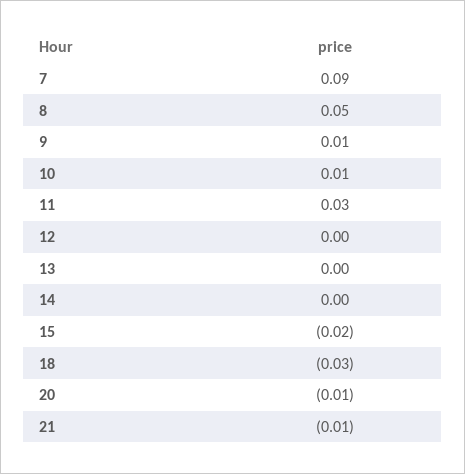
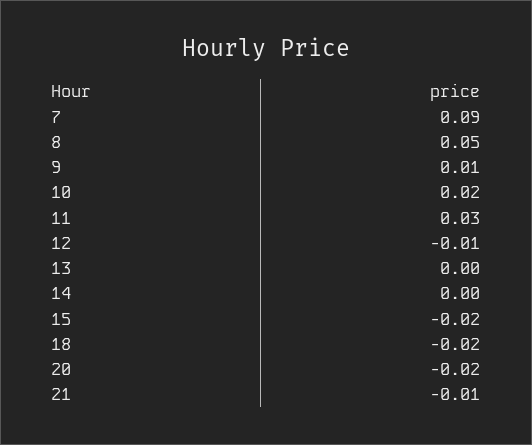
10: 0.01 -> 0.02
12: 0 -> -0.01
18: -0.03 -> -0.02
20: -0.01 -> -0.02

